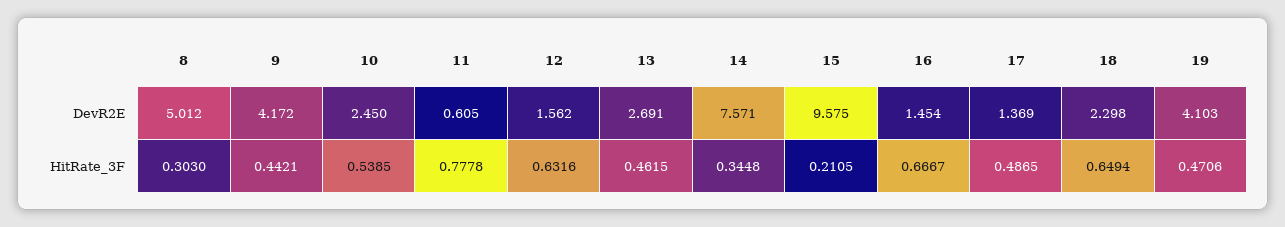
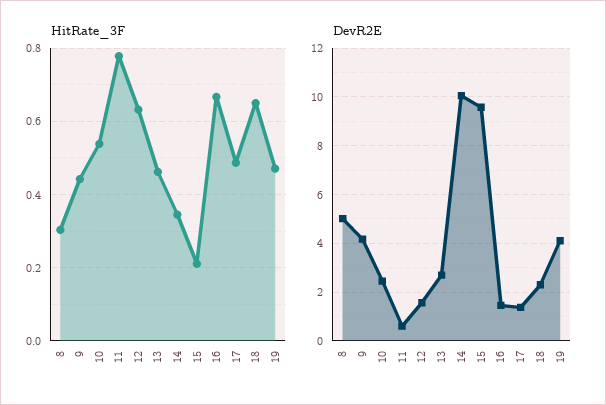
DevR2E, 14: 7.571 -> 10

